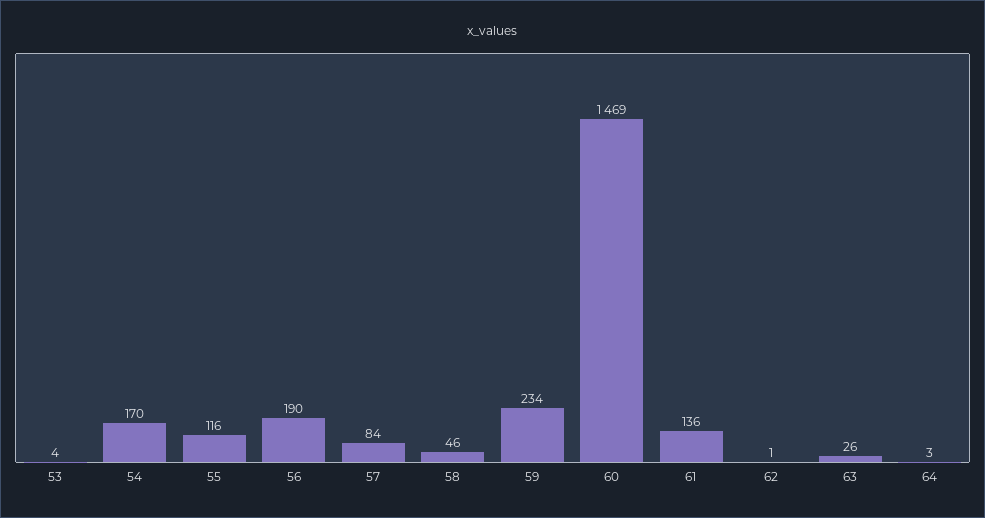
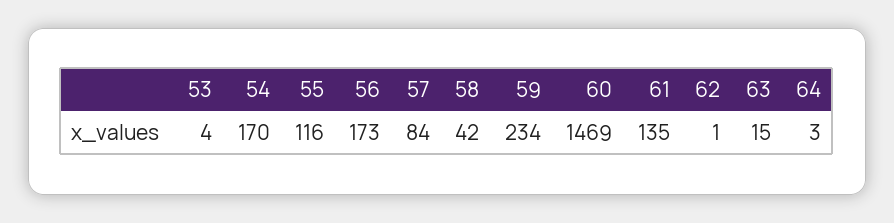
56: 190 -> 173
58: 46 -> 42
61: 136 -> 135
63: 26 -> 15

